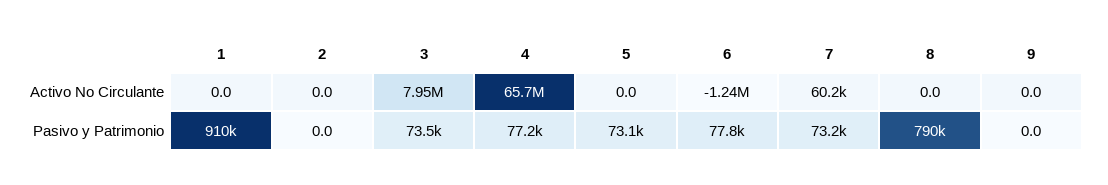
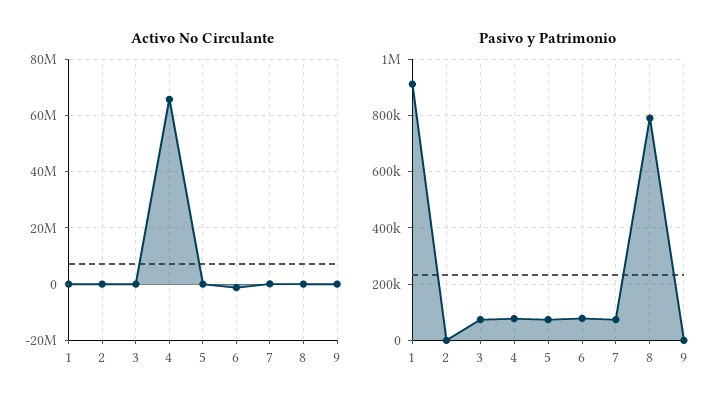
Activo No Circulante, 3: 7950000 -> 0

